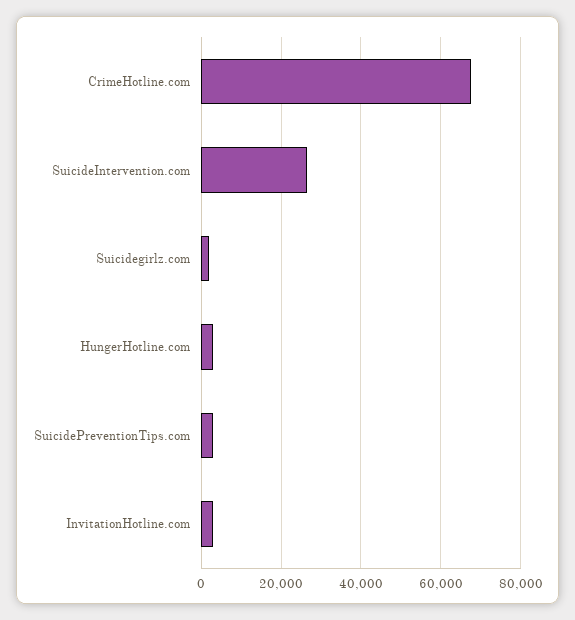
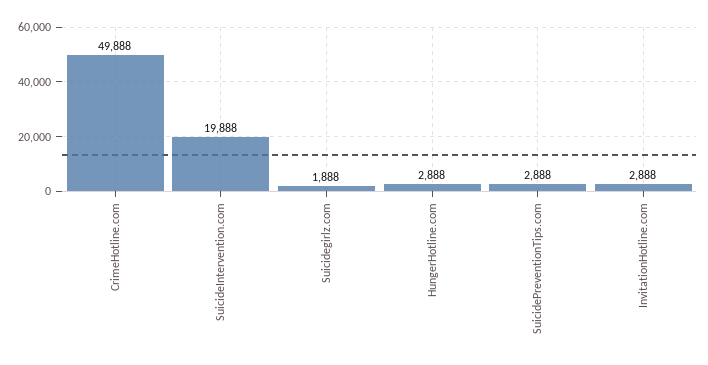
CrimeHotline.com: 68000 -> 49888
SuicideIntervention.com: 26000 -> 19888

